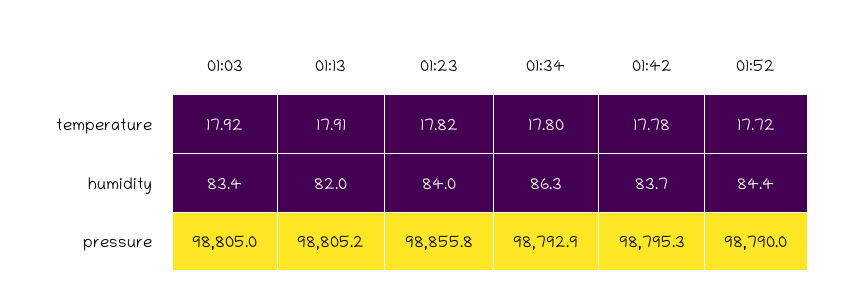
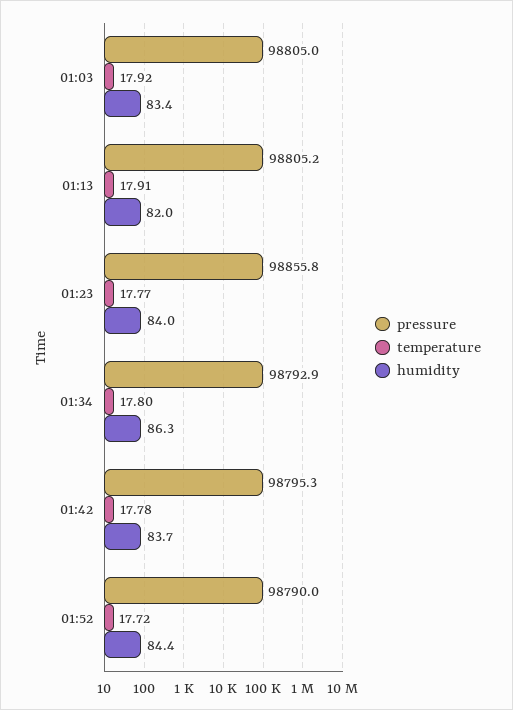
temperature, 01:23: 17.82 -> 17.77

